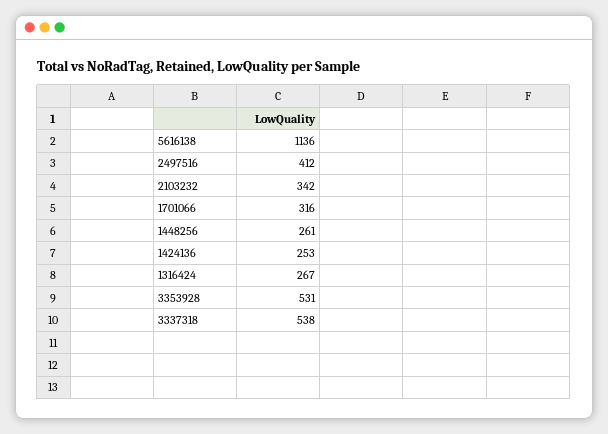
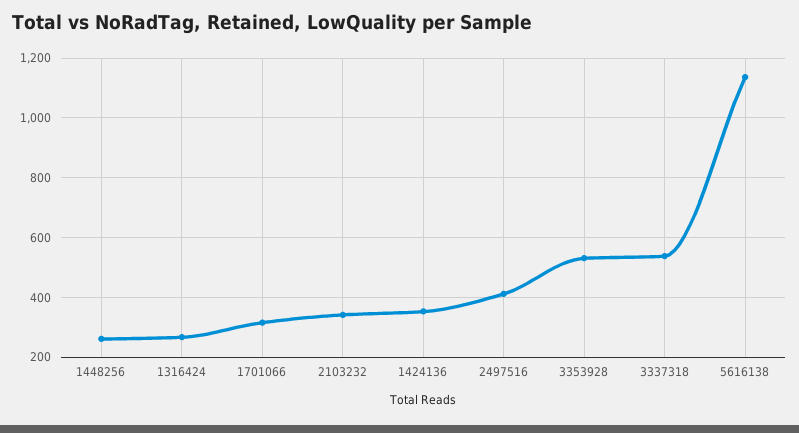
1424136: 253 -> 350

